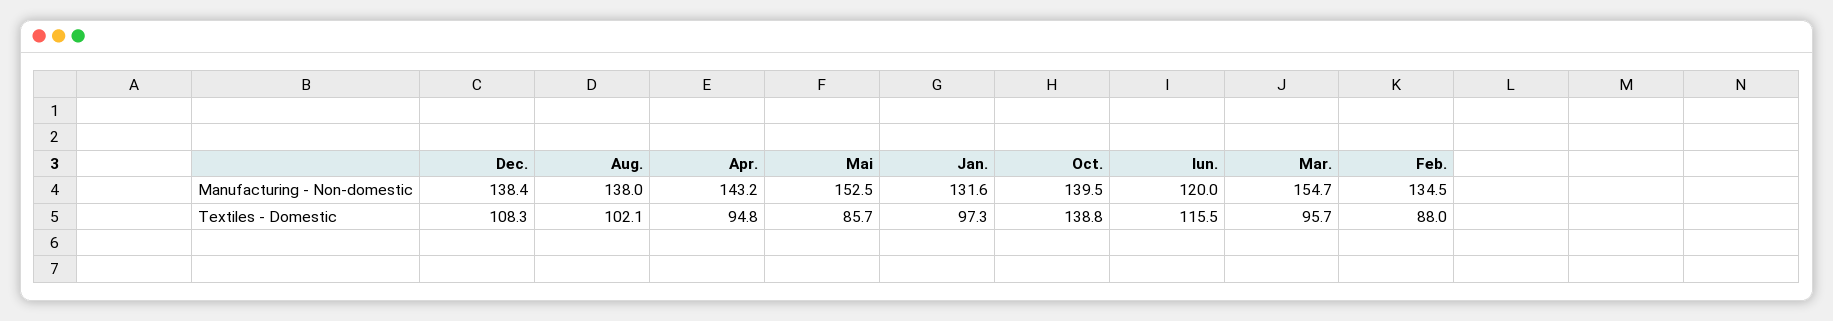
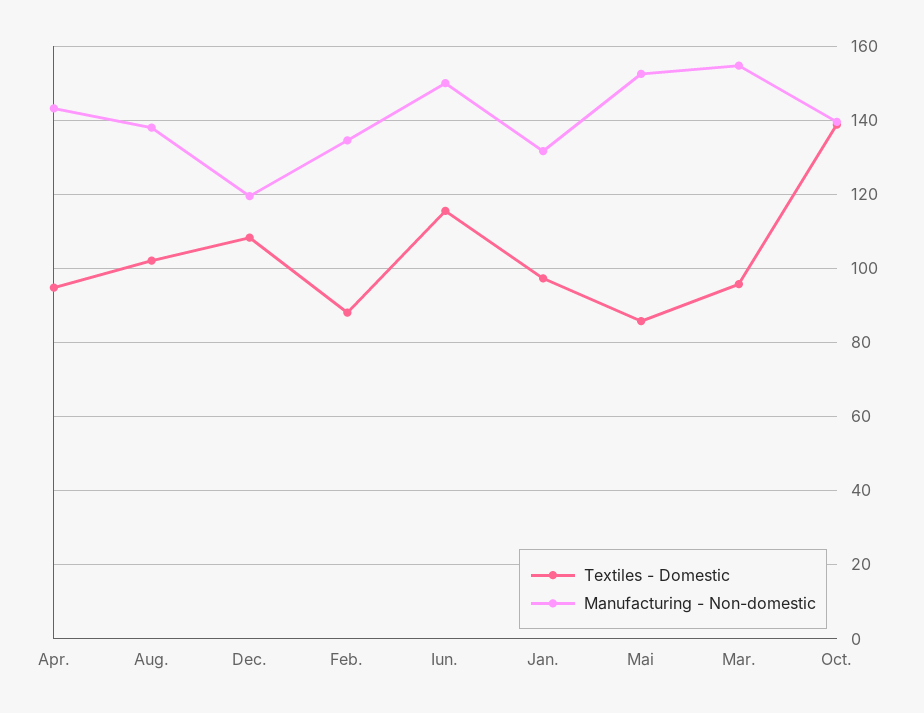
Manufacturing - Non-domestic, Dec.: 138.4 -> 120
Manufacturing - Non-domestic, Iun.: 120 -> 150

